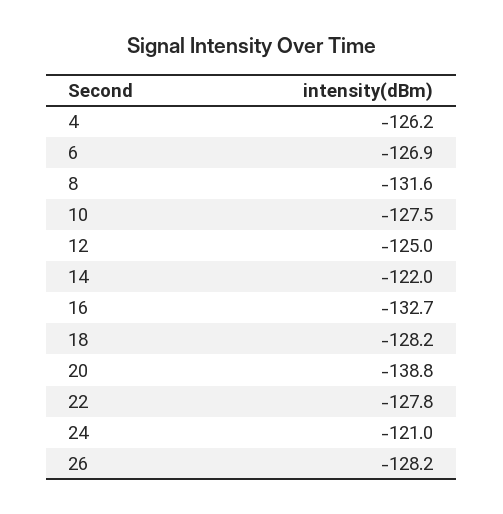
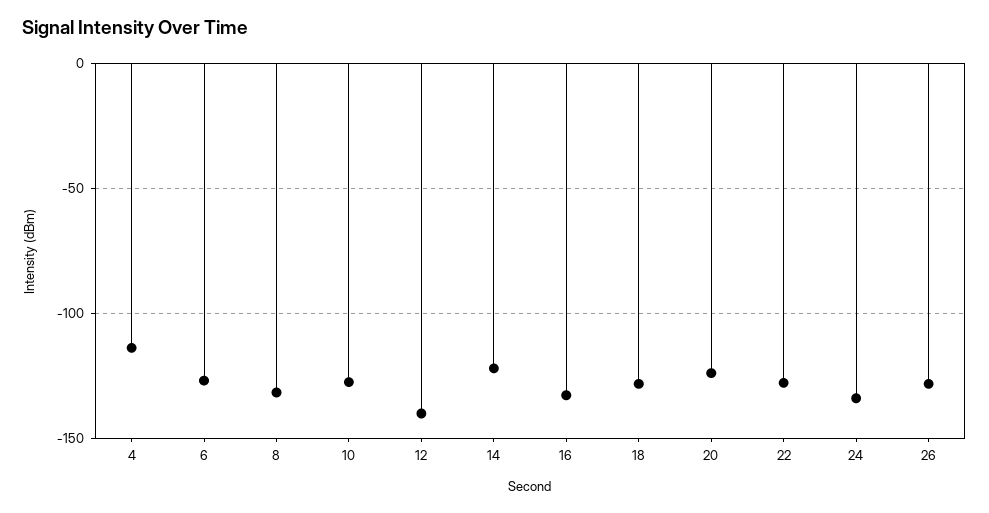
4: -126.2 -> -115
12: -125 -> -140
20: -138.8 -> -125
24: -121 -> -135

